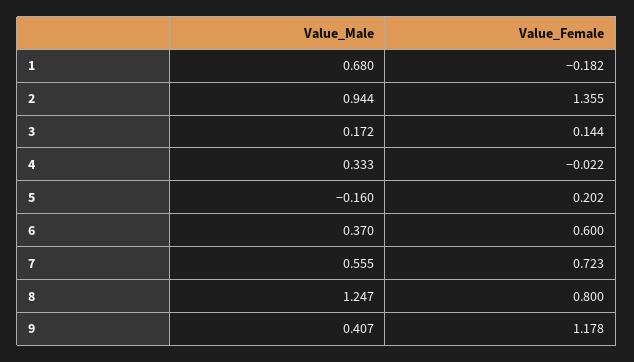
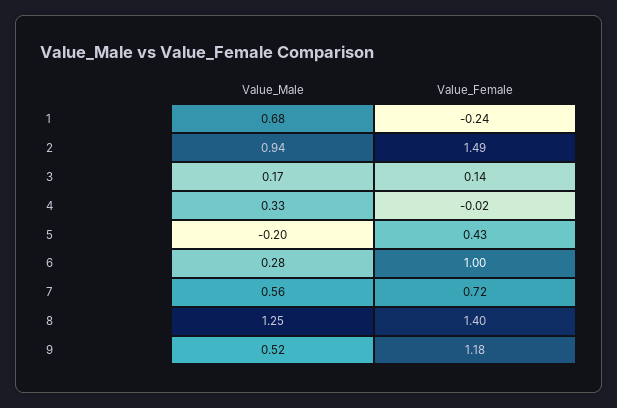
Value_Female, 1: -0.182 -> -0.24
Value_Female, 2: 1.355 -> 1.49
Value_Male, 5: -0.16 -> -0.2
Value_Female, 5: 0.202 -> 0.43
Value_Male, 6: 0.37 -> 0.28
Value_Female, 6: 0.6 -> 1
Value_Female, 8: 0.8 -> 1.4
Value_Male, 9: 0.407 -> 0.52

